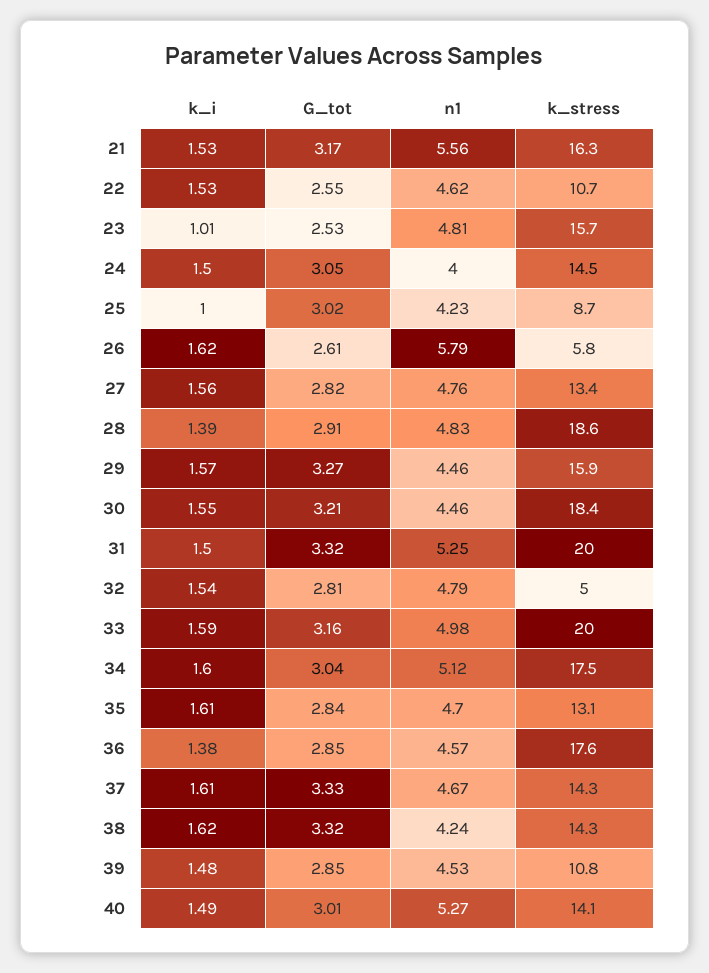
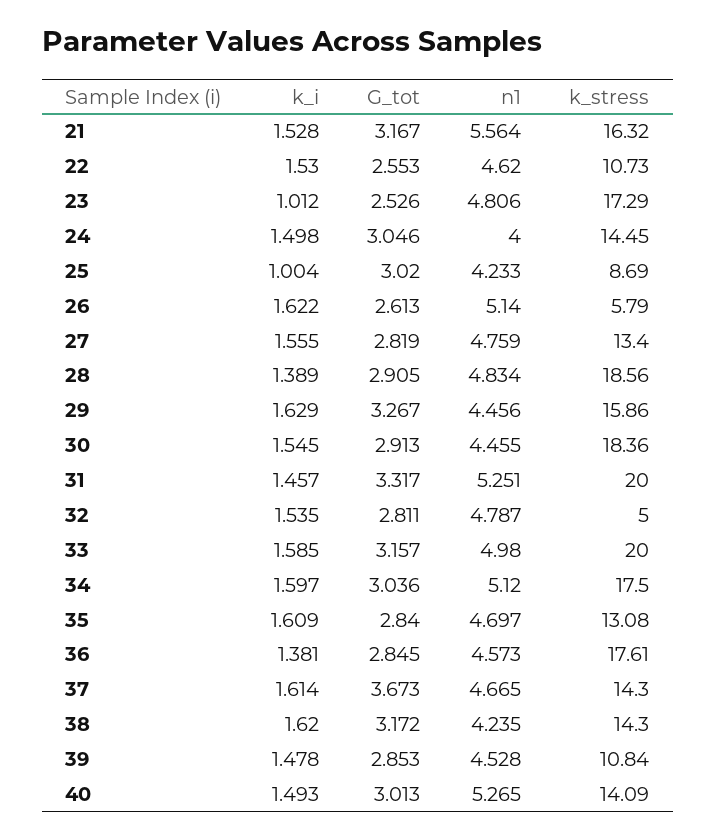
k_stress, 23: 15.7 -> 17.29
n1, 26: 5.79 -> 5.14
k_i, 29: 1.57 -> 1.629
G_tot, 30: 3.21 -> 2.913
k_i, 31: 1.5 -> 1.457
G_tot, 37: 3.33 -> 3.673
G_tot, 38: 3.32 -> 3.172

